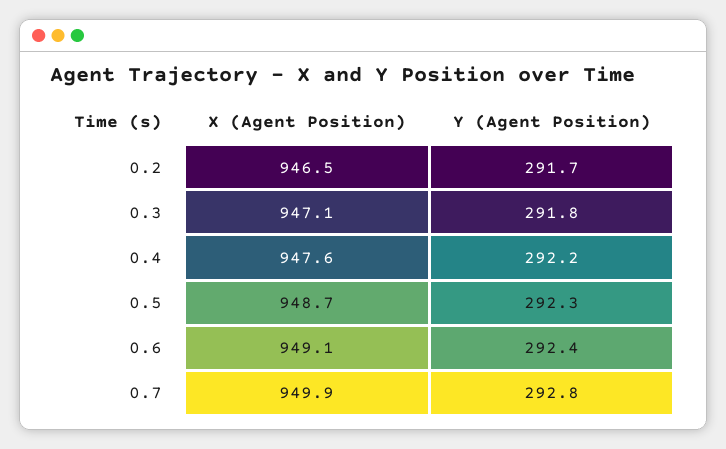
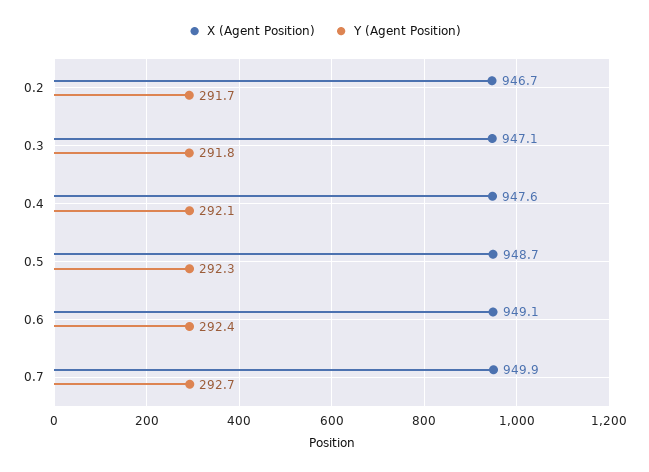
X (Agent Position), 0.2: 946.5 -> 946.7
Y (Agent Position), 0.4: 292.2 -> 292.1
Y (Agent Position), 0.7: 292.8 -> 292.7

